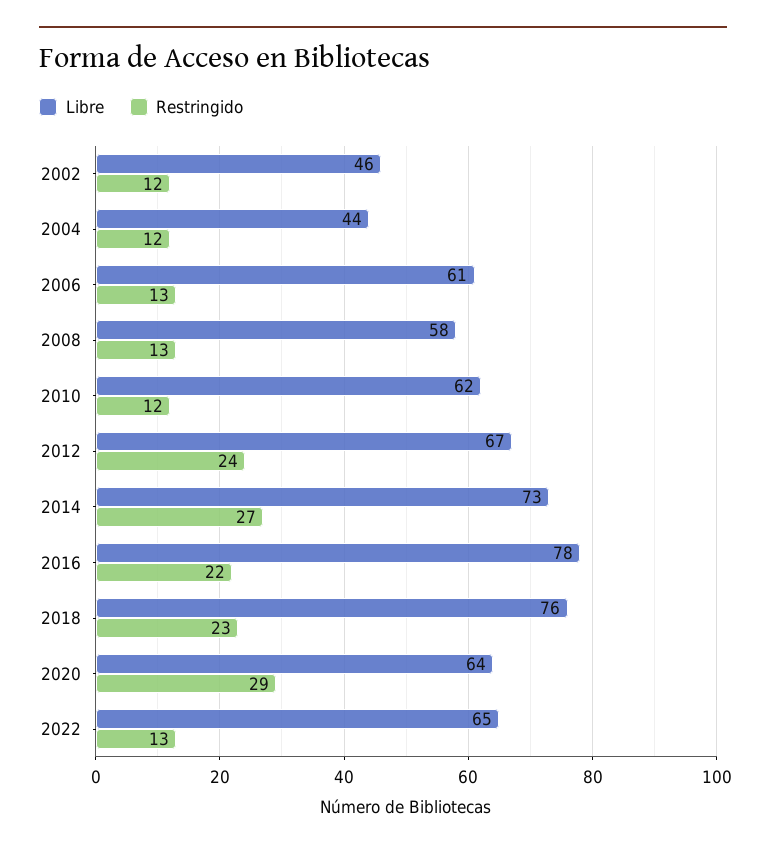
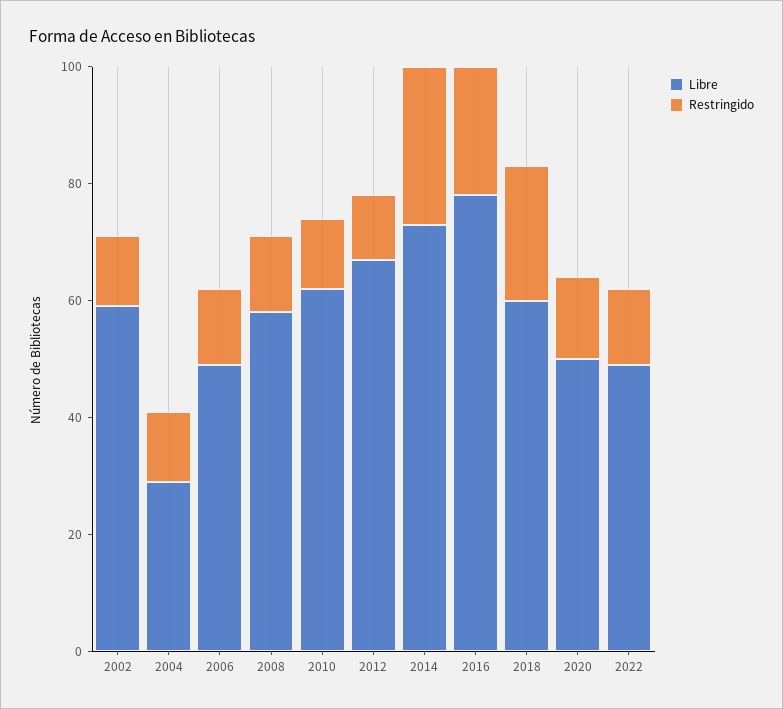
Libre, 2002: 46 -> 60
Libre, 2004: 44 -> 30
Libre, 2006: 61 -> 50
Restringido, 2012: 24 -> 10
Libre, 2018: 76 -> 60
Libre, 2020: 64 -> 50
Restringido, 2020: 29 -> 15
Libre, 2022: 65 -> 50

